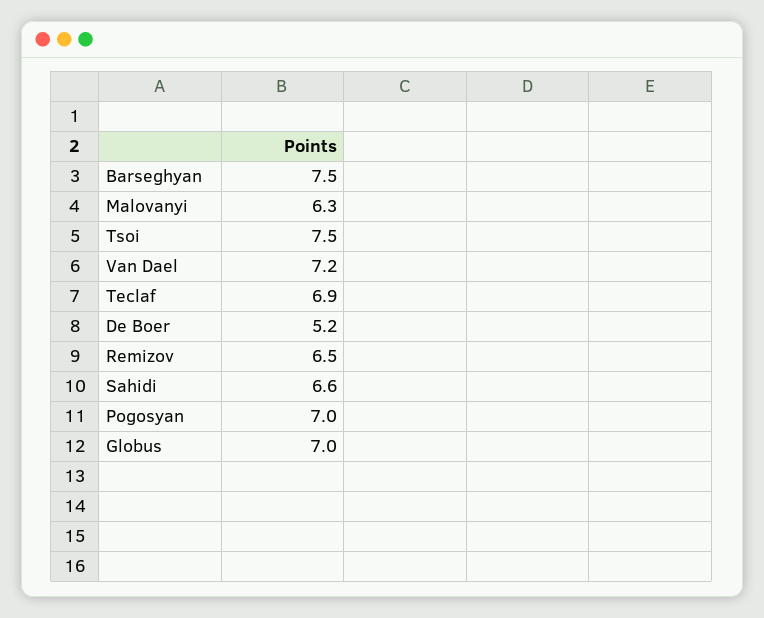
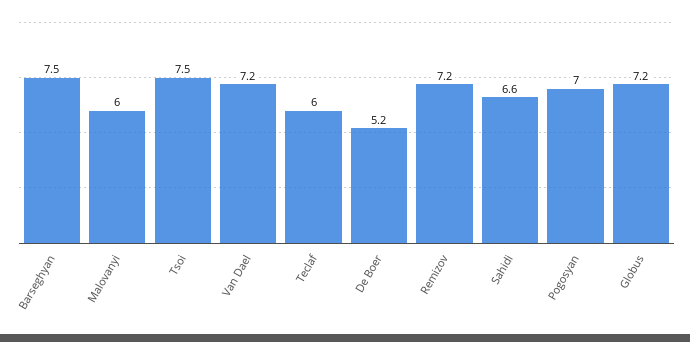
Malovanyi: 6.3 -> 6
Teclaf: 6.9 -> 6
Remizov: 6.5 -> 7.2
Globus: 7 -> 7.2

